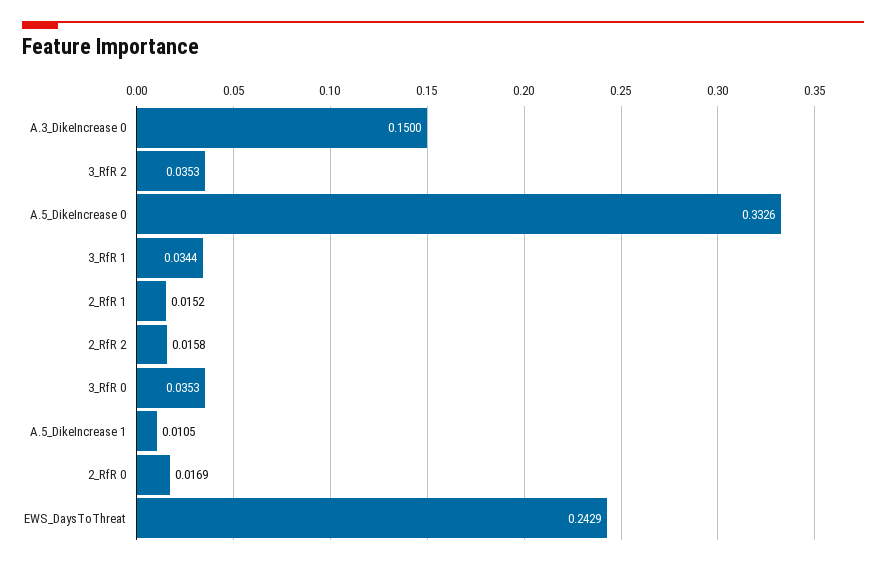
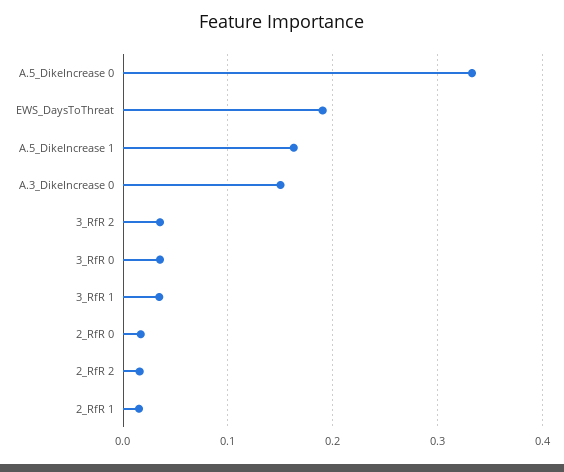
A.5_DikeIncrease 1: 0.0105 -> 0.16
EWS_DaysToThreat: 0.2429 -> 0.19

